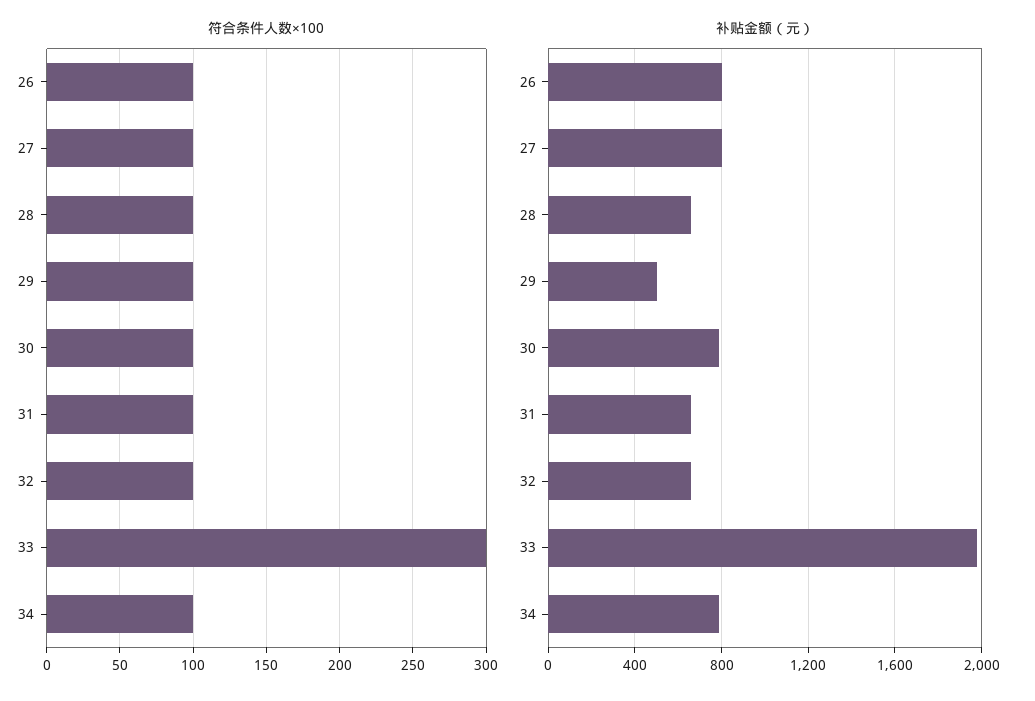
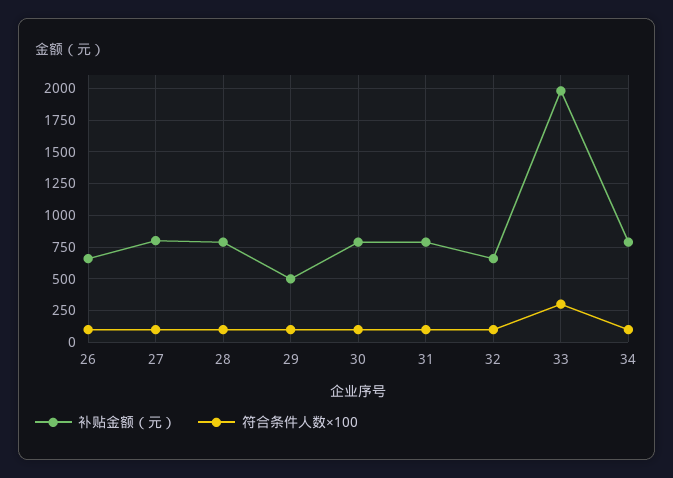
补贴金额（元）, 26: 800 -> 650
补贴金额（元）, 28: 650 -> 800
补贴金额（元）, 31: 650 -> 800

